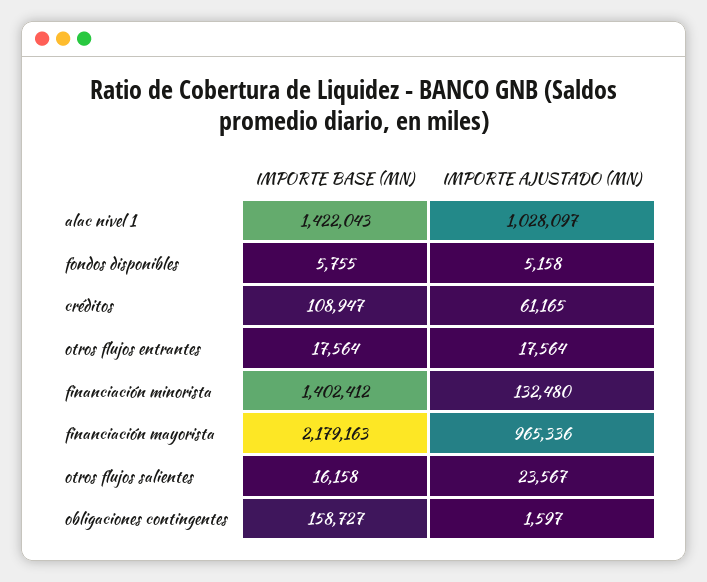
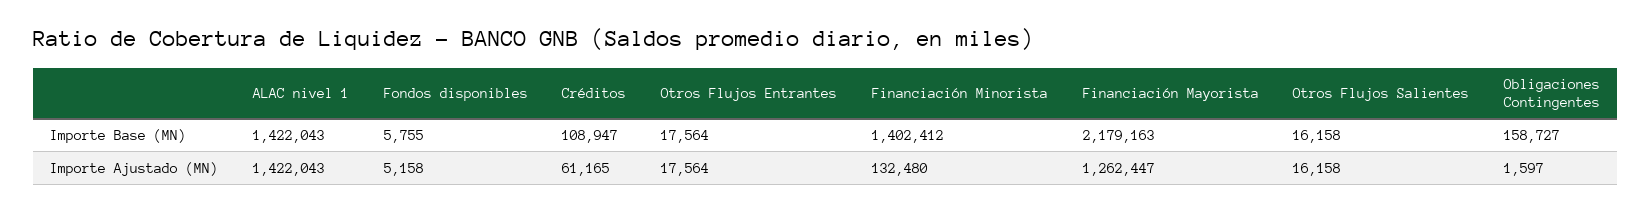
IMPORTE AJUSTADO (MN), alac nivel 1: 1028097 -> 1422043
IMPORTE AJUSTADO (MN), financiación mayorista: 965336 -> 1262447
IMPORTE AJUSTADO (MN), otros flujos salientes: 23567 -> 16158

